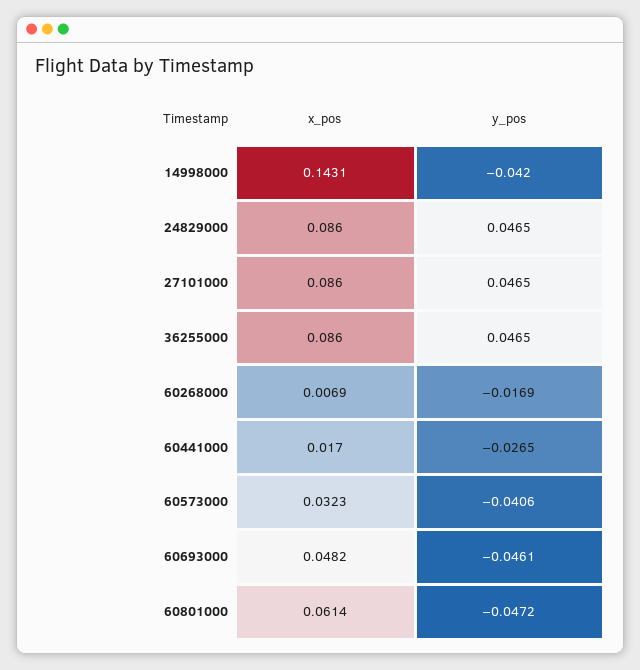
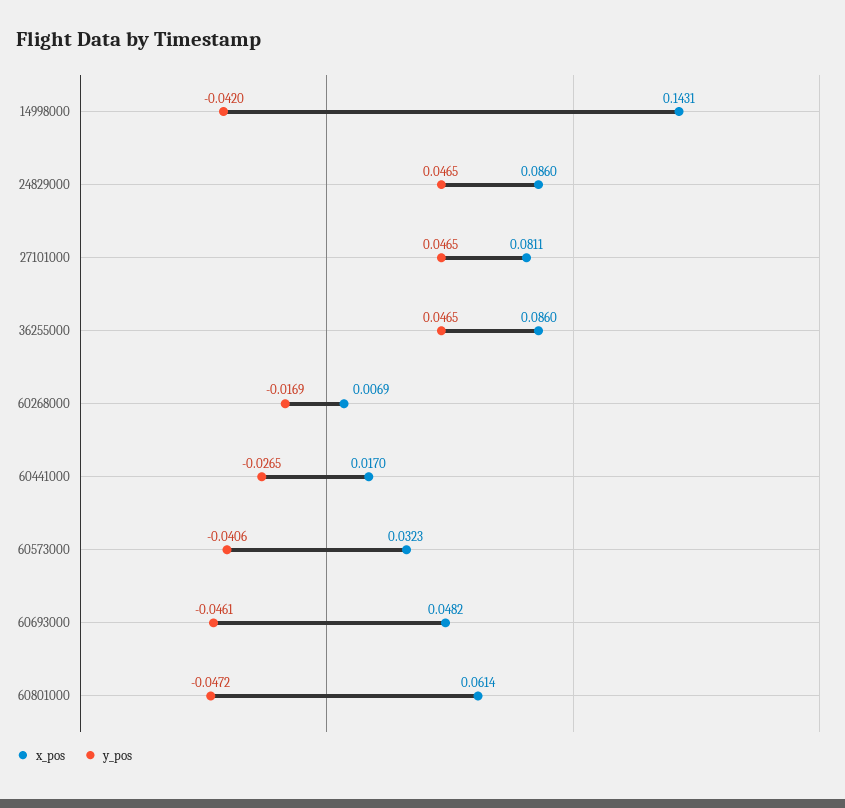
x_pos, 27101000: 0.086 -> 0.0811

